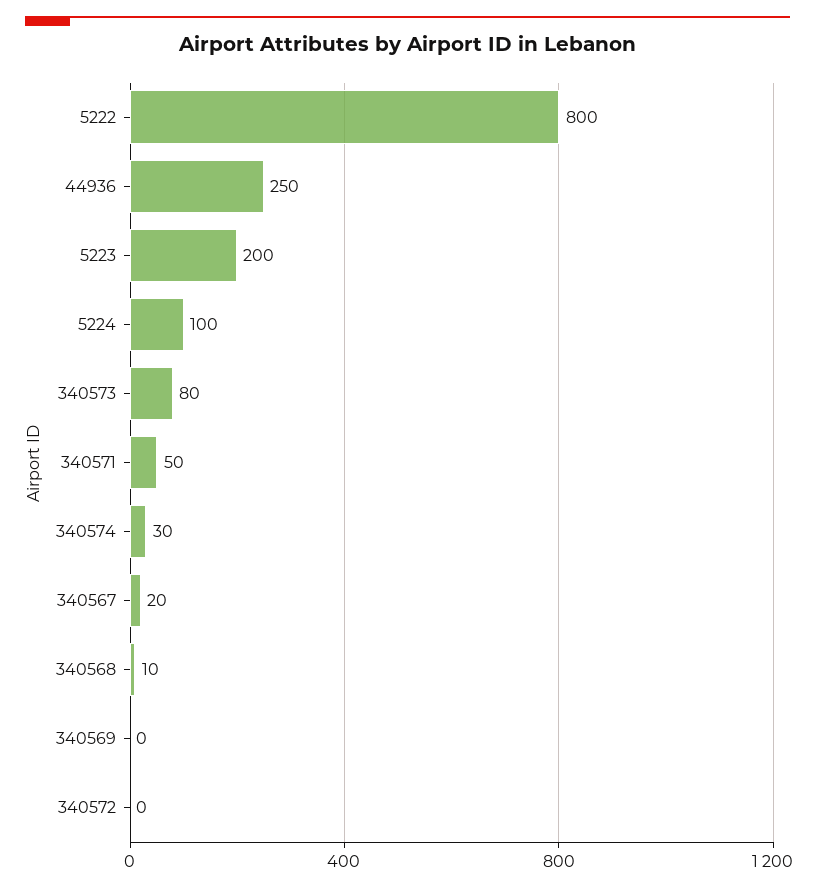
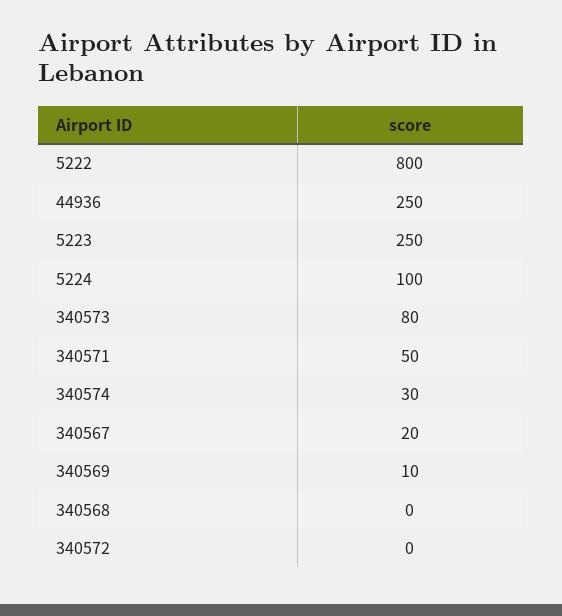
5223: 200 -> 250
340568: 10 -> 0
340569: 0 -> 10

